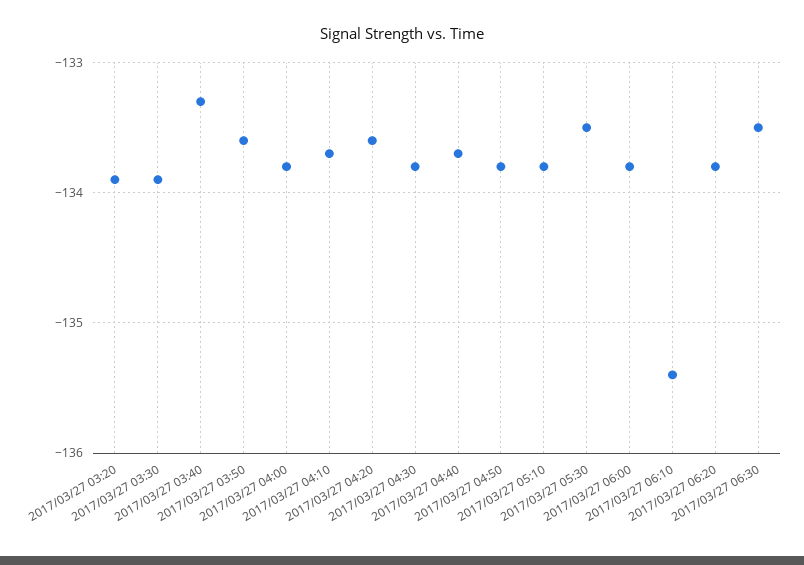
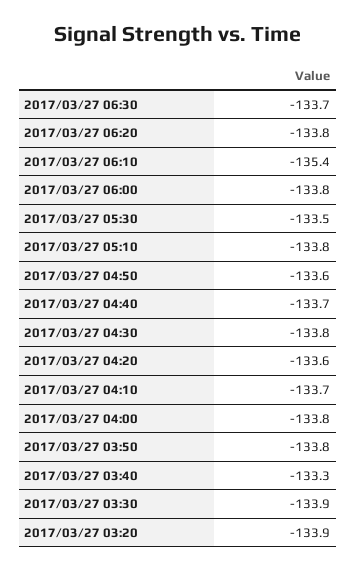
2017/03/27 03:50: -133.6 -> -133.8
2017/03/27 04:50: -133.8 -> -133.6
2017/03/27 06:30: -133.5 -> -133.7

